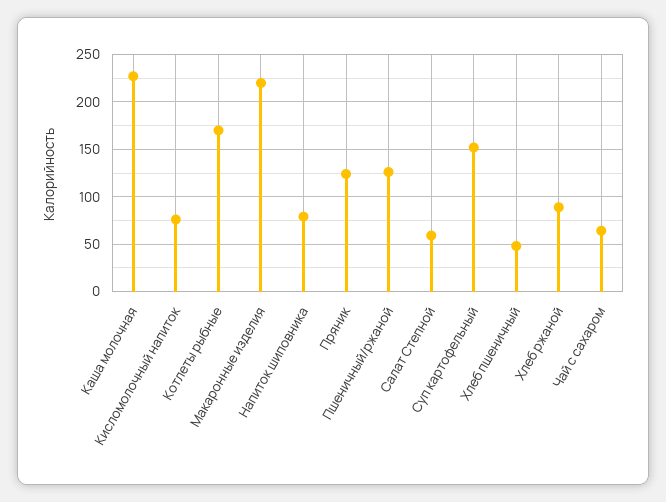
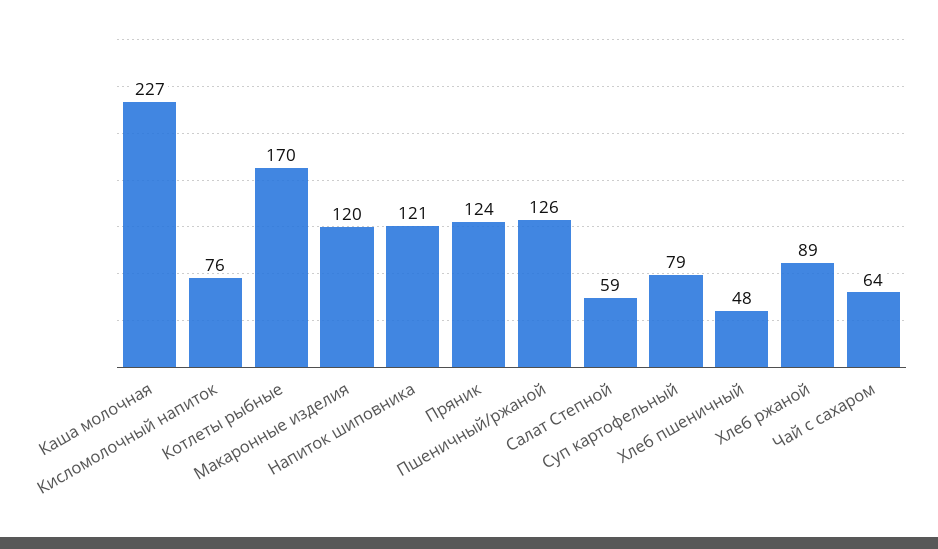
Макаронные изделия: 220 -> 120
Напиток шиповника: 80 -> 121
Суп картофельный: 150 -> 79

